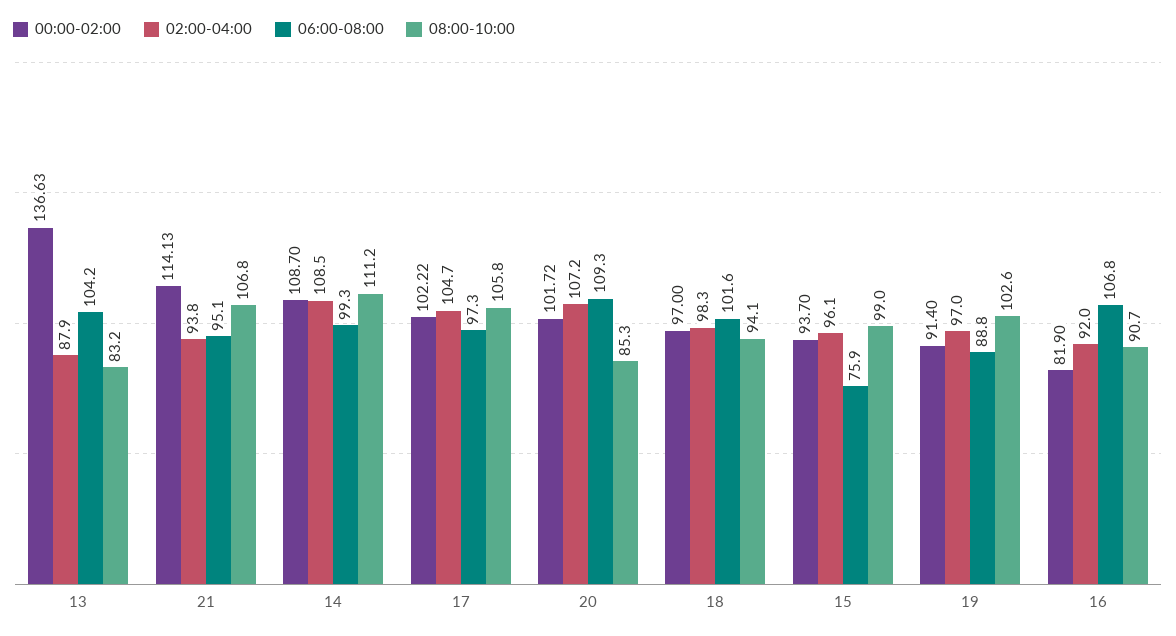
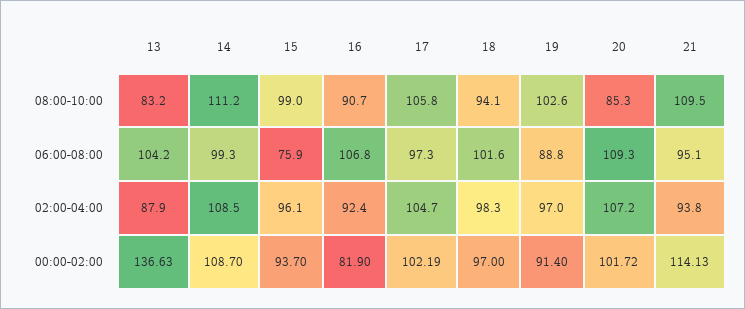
08:00-10:00, 21: 106.8 -> 109.5
00:00-02:00, 17: 102.22 -> 102.19
02:00-04:00, 16: 92 -> 92.4

